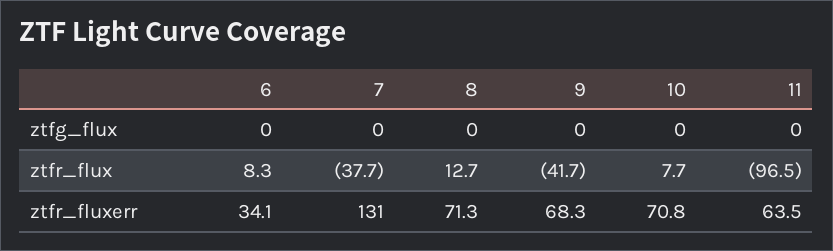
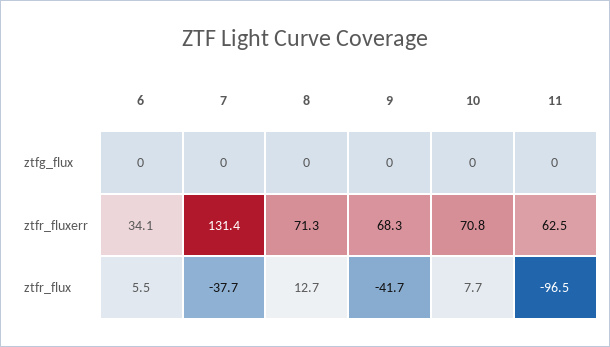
6, ztfr_flux: 8.3 -> 5.5
7, ztfr_fluxerr: 131 -> 131.4
11, ztfr_fluxerr: 63.5 -> 62.5

